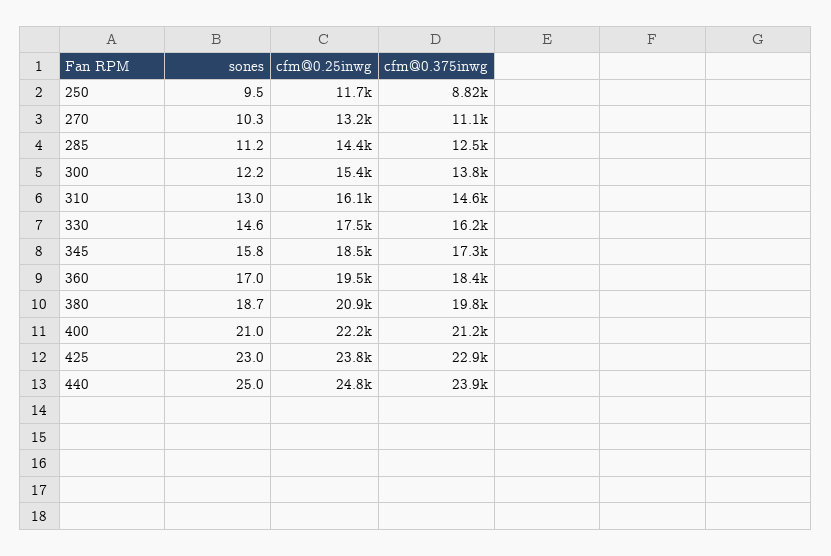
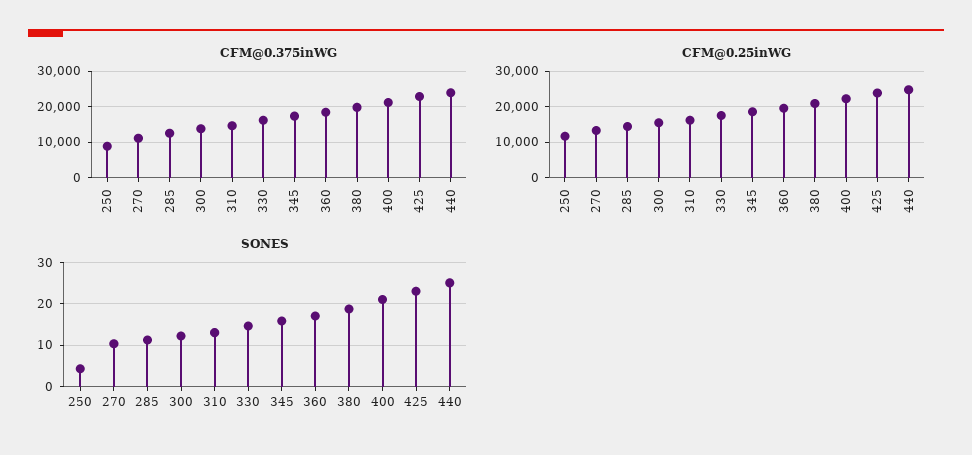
sones, 250: 9.5 -> 4

